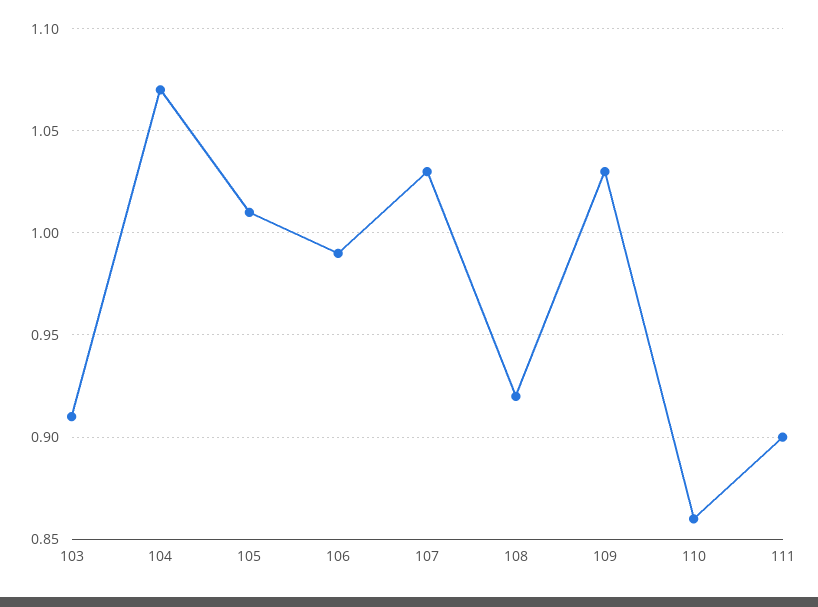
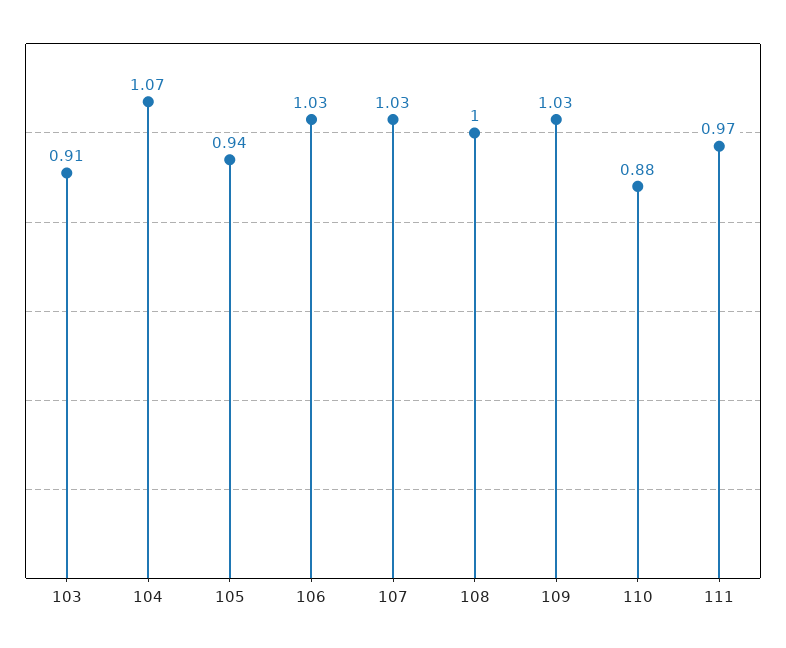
105: 1.01 -> 0.94
106: 0.99 -> 1.03
108: 0.92 -> 1
110: 0.86 -> 0.88
111: 0.9 -> 0.97

